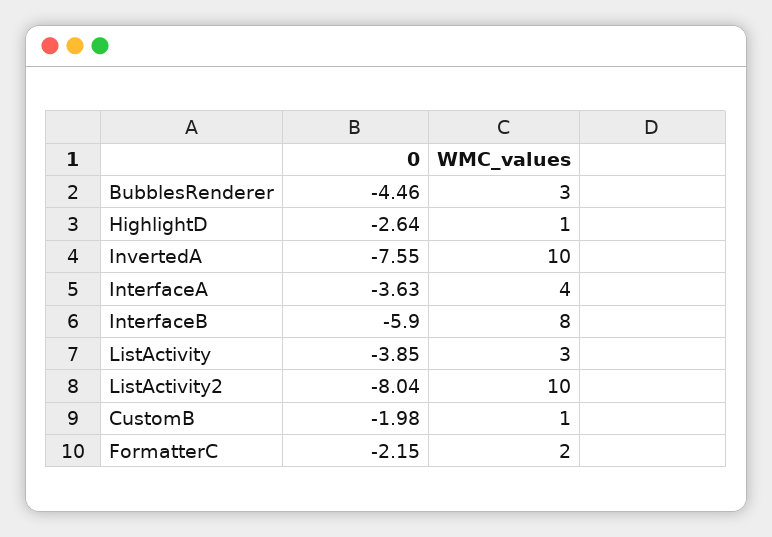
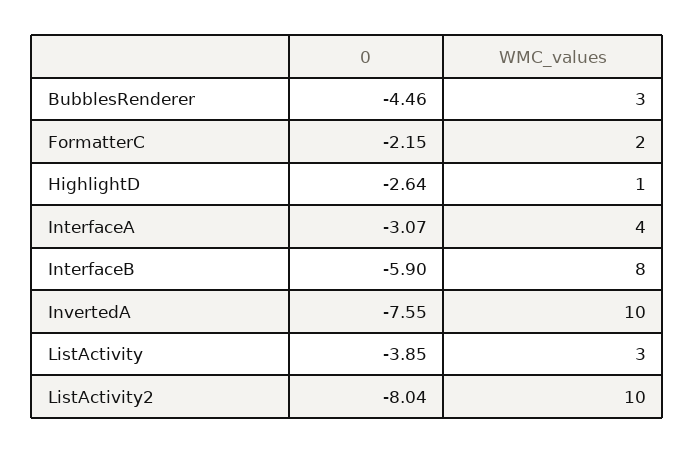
0, InterfaceA: -3.63 -> -3.07
0, CustomB: -1.98 -> none
WMC_values, CustomB: 1 -> none

